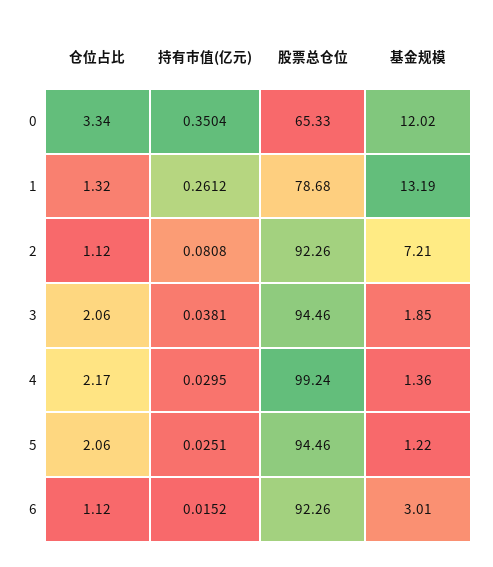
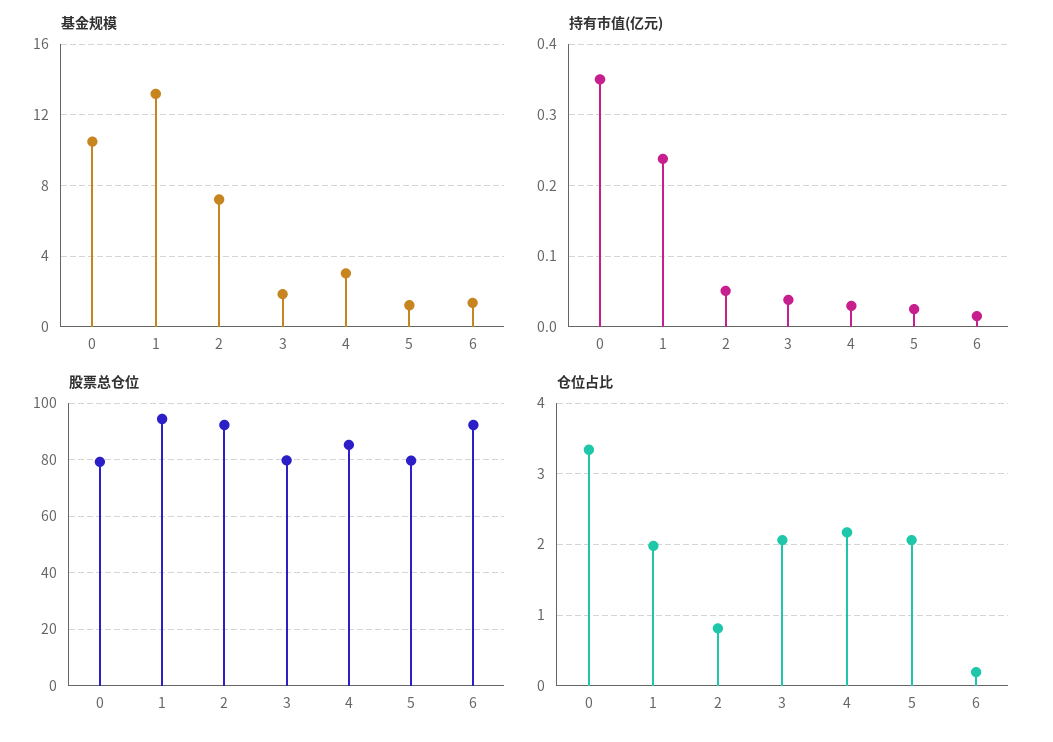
股票总仓位, 0: 65.33 -> 80
基金规模, 0: 12.02 -> 10.5
仓位占比, 1: 1.32 -> 2
持有市值(亿元), 1: 0.2612 -> 0.24
股票总仓位, 1: 78.68 -> 95
仓位占比, 2: 1.12 -> 0.8
持有市值(亿元), 2: 0.0808 -> 0.05
股票总仓位, 3: 94.46 -> 80
股票总仓位, 4: 99.24 -> 85
基金规模, 4: 1.36 -> 3
股票总仓位, 5: 94.46 -> 80
仓位占比, 6: 1.12 -> 0.2
基金规模, 6: 3.01 -> 1.5

